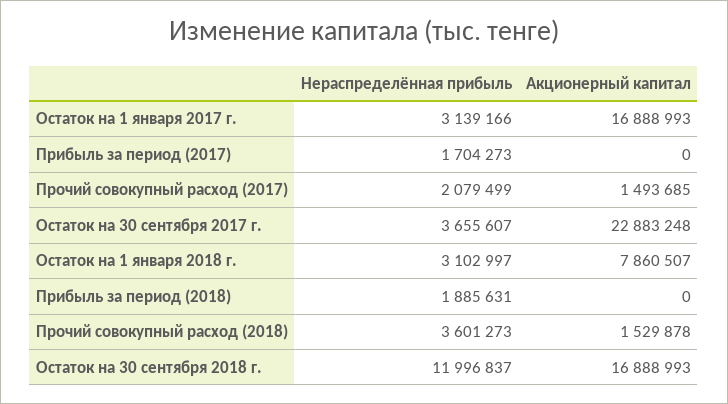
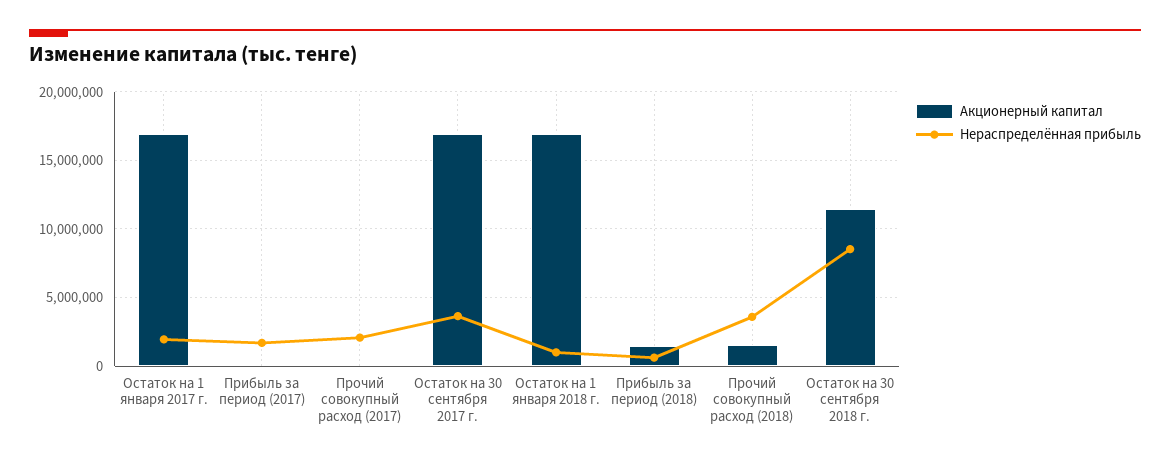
Нераспределённая прибыль, Остаток на 1 января 2017 г.: 3139166 -> 2000000
Акционерный капитал, Прочий совокупный расход (2017): 1493685 -> 0
Акционерный капитал, Остаток на 30 сентября 2017 г.: 22883248 -> 17000000
Нераспределённая прибыль, Остаток на 1 января 2018 г.: 3102997 -> 1000000
Акционерный капитал, Остаток на 1 января 2018 г.: 7860507 -> 17000000
Нераспределённая прибыль, Прибыль за период (2018): 1885631 -> 500000
Акционерный капитал, Прибыль за период (2018): 0 -> 1500000
Нераспределённая прибыль, Остаток на 30 сентября 2018 г.: 11996837 -> 8500000
Акционерный капитал, Остаток на 30 сентября 2018 г.: 16888993 -> 11500000

